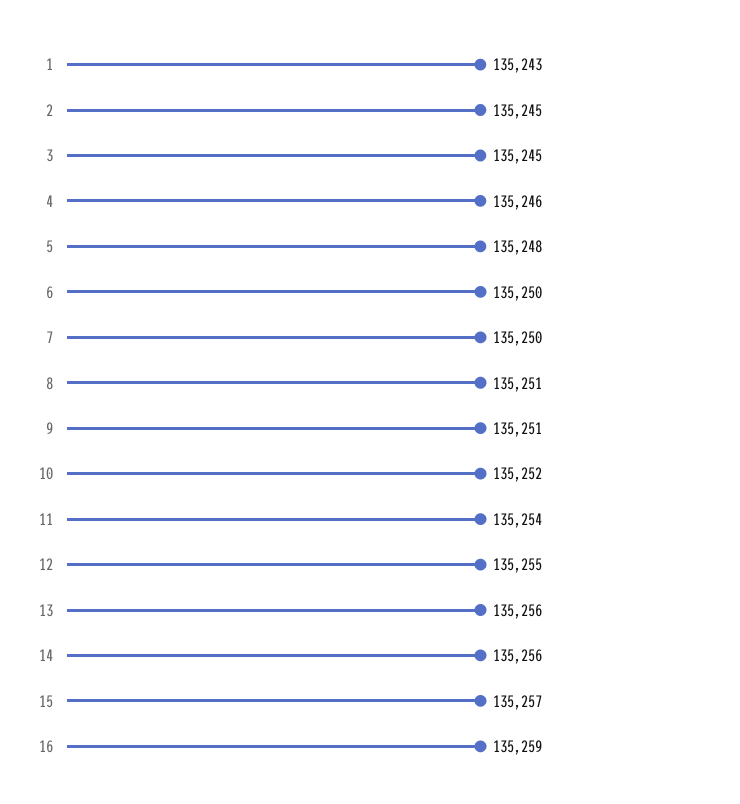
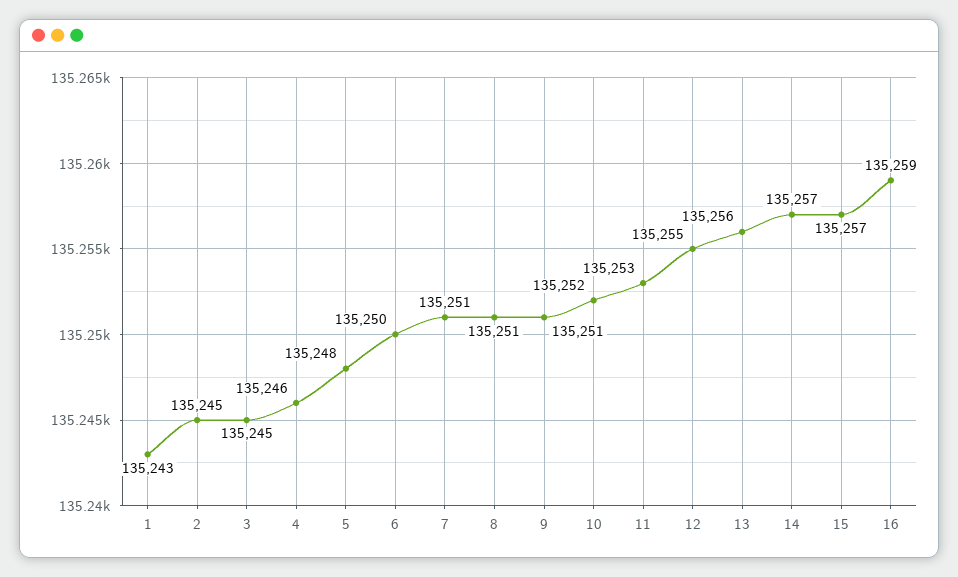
7: 135250 -> 135251
11: 135254 -> 135253
14: 135256 -> 135257

